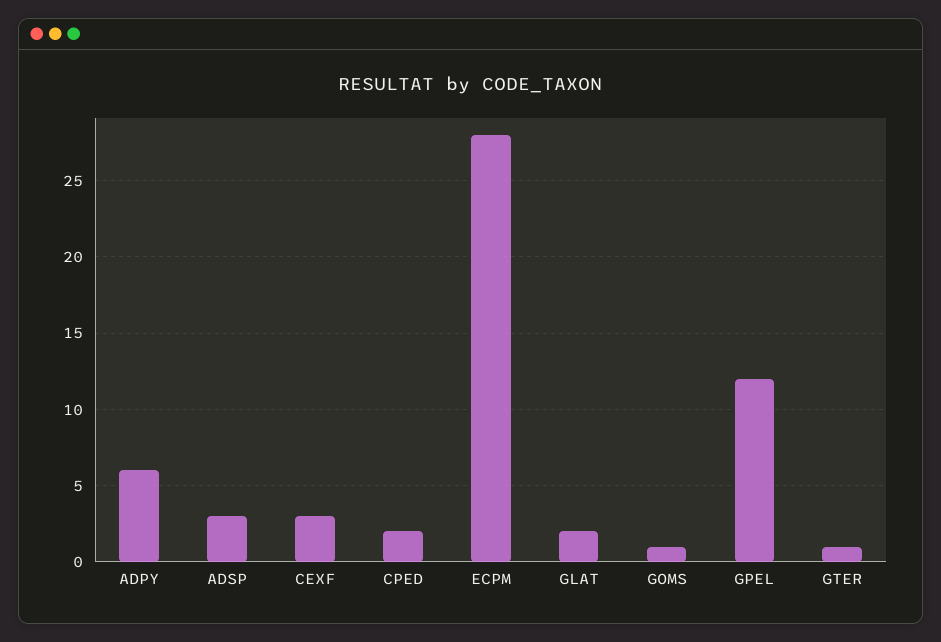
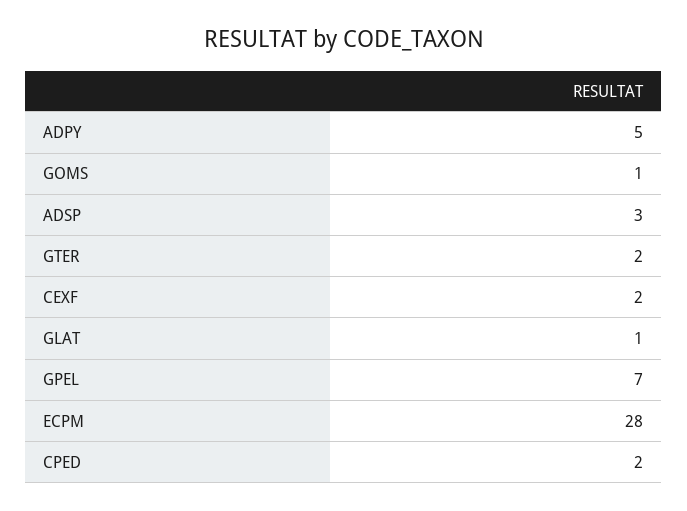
ADPY: 6 -> 5
CEXF: 3 -> 2
GLAT: 2 -> 1
GPEL: 12 -> 7
GTER: 1 -> 2

